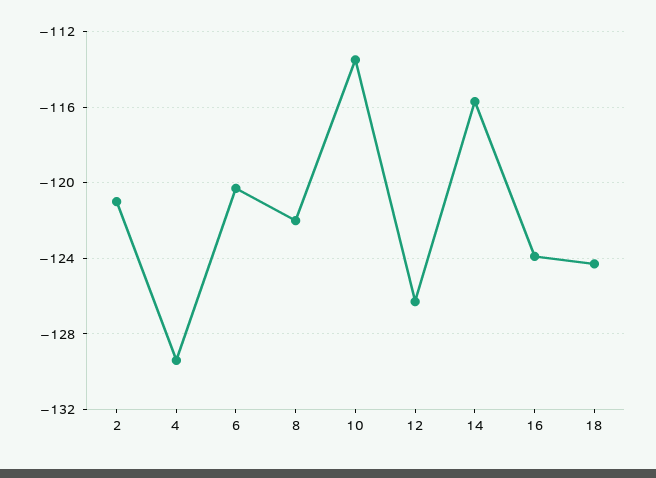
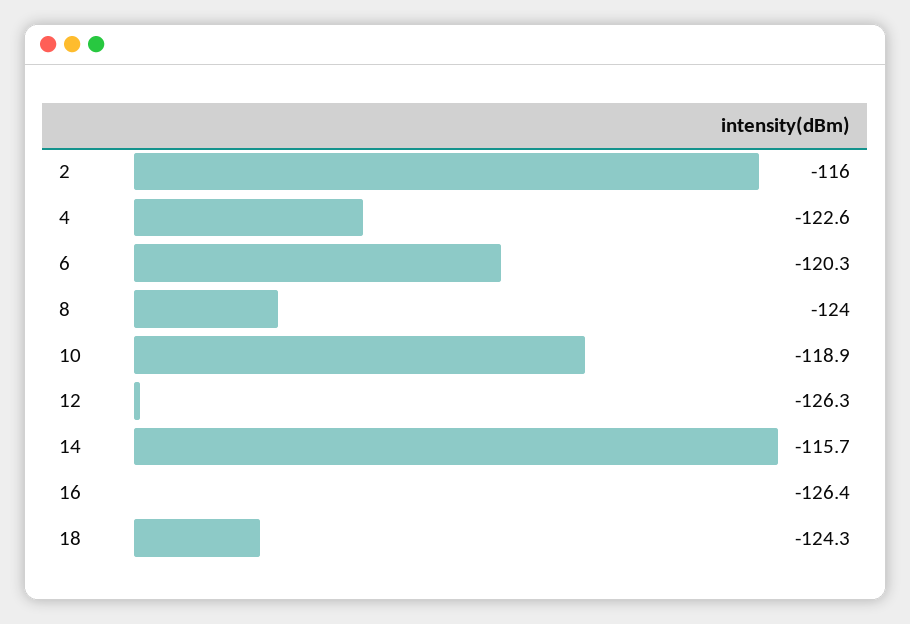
2: -121 -> -116
4: -129.5 -> -122.6
8: -122 -> -124
10: -113.5 -> -118.9
16: -124 -> -126.4

